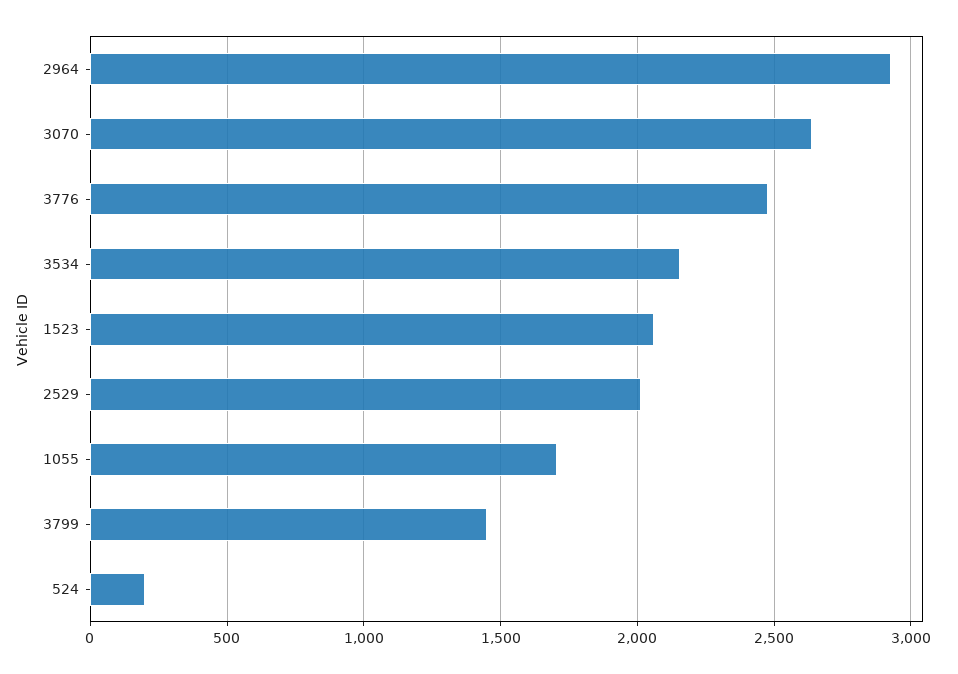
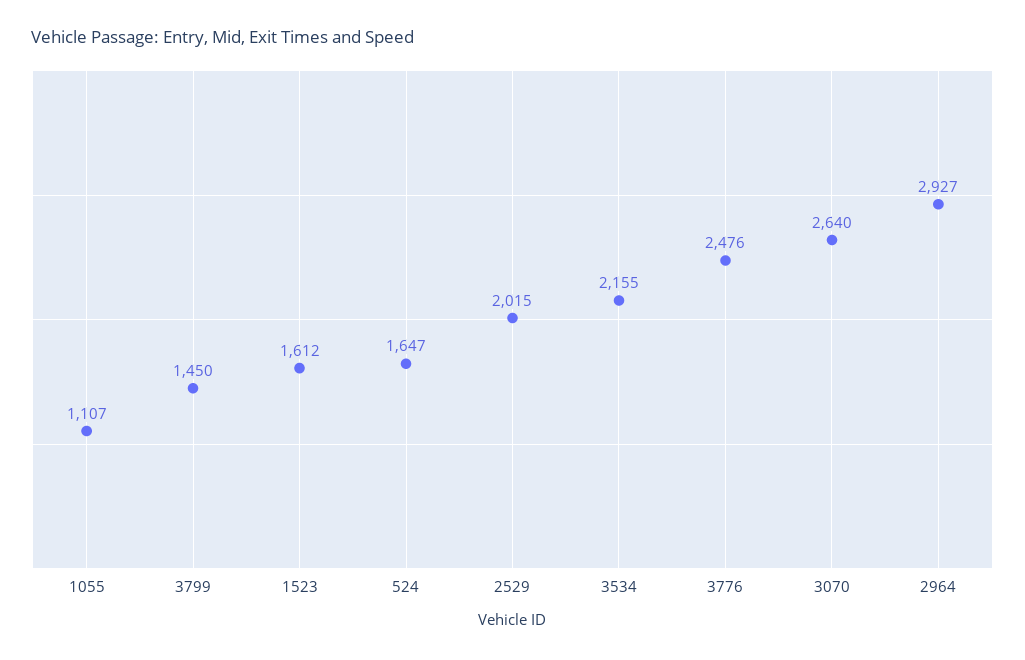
1523: 2050 -> 1612
1055: 1700 -> 1107
524: 200 -> 1647

